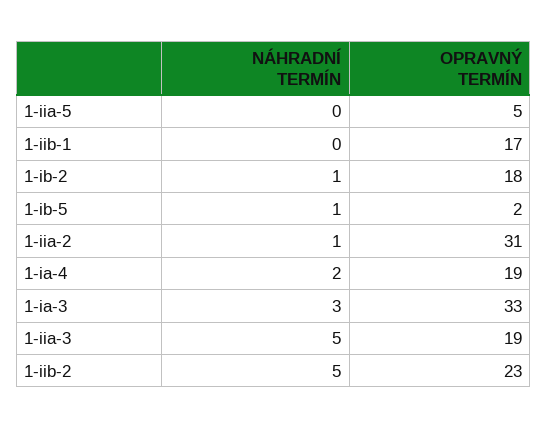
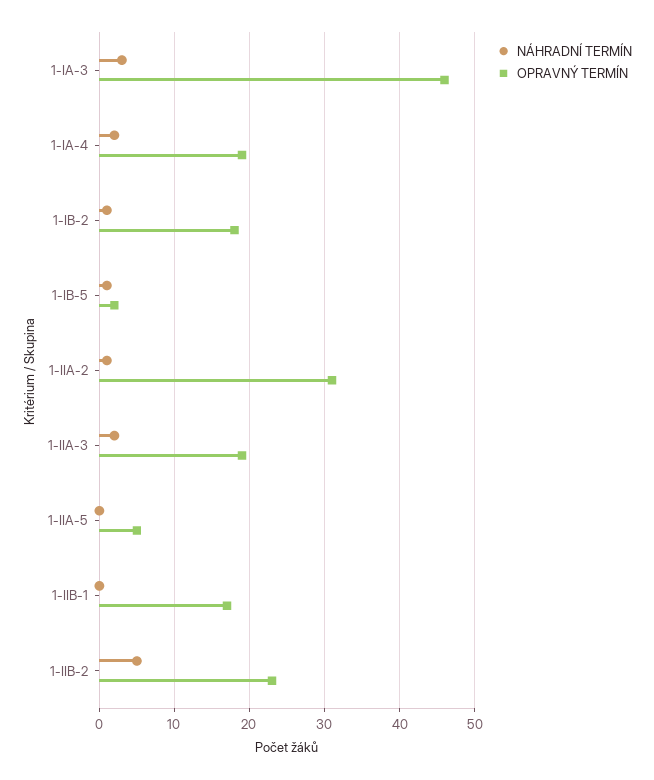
OPRAVNÝ TERMÍN, 1-ia-3: 33 -> 46
NÁHRADNÍ TERMÍN, 1-iia-3: 5 -> 2

